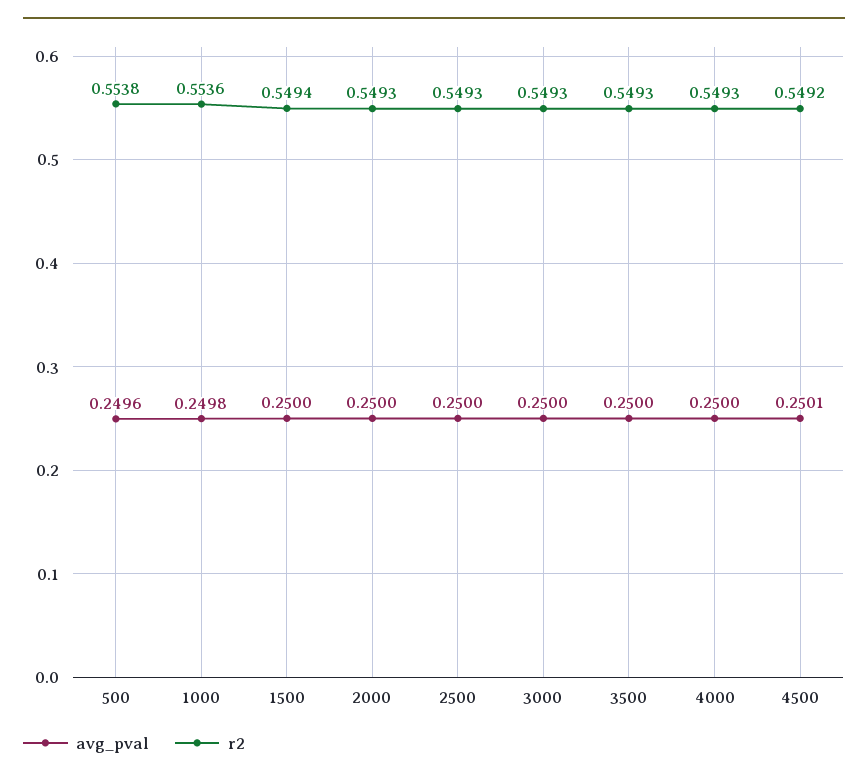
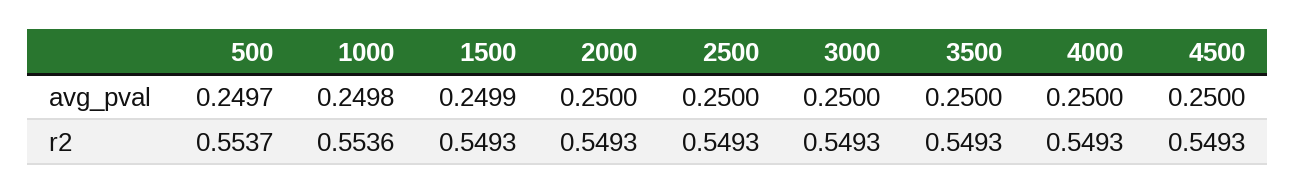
avg_pval, 500: 0.2496 -> 0.2497
r2, 500: 0.5538 -> 0.5537
avg_pval, 1500: 0.25 -> 0.2499
r2, 1500: 0.5494 -> 0.5493
avg_pval, 4500: 0.2501 -> 0.25
r2, 4500: 0.5492 -> 0.5493

